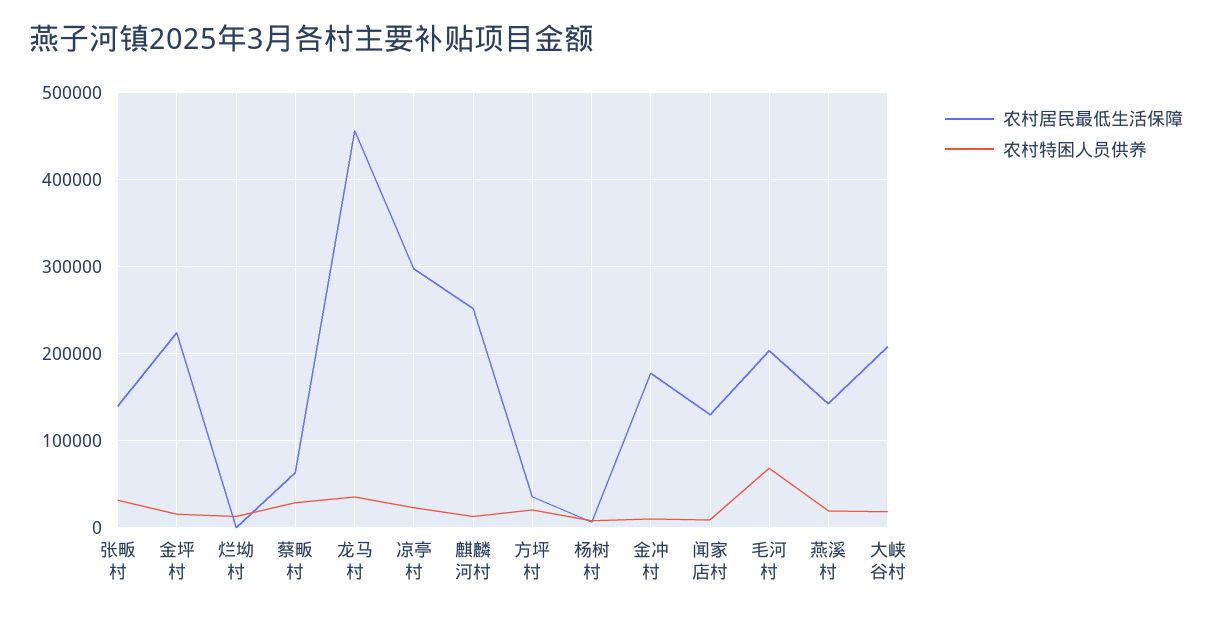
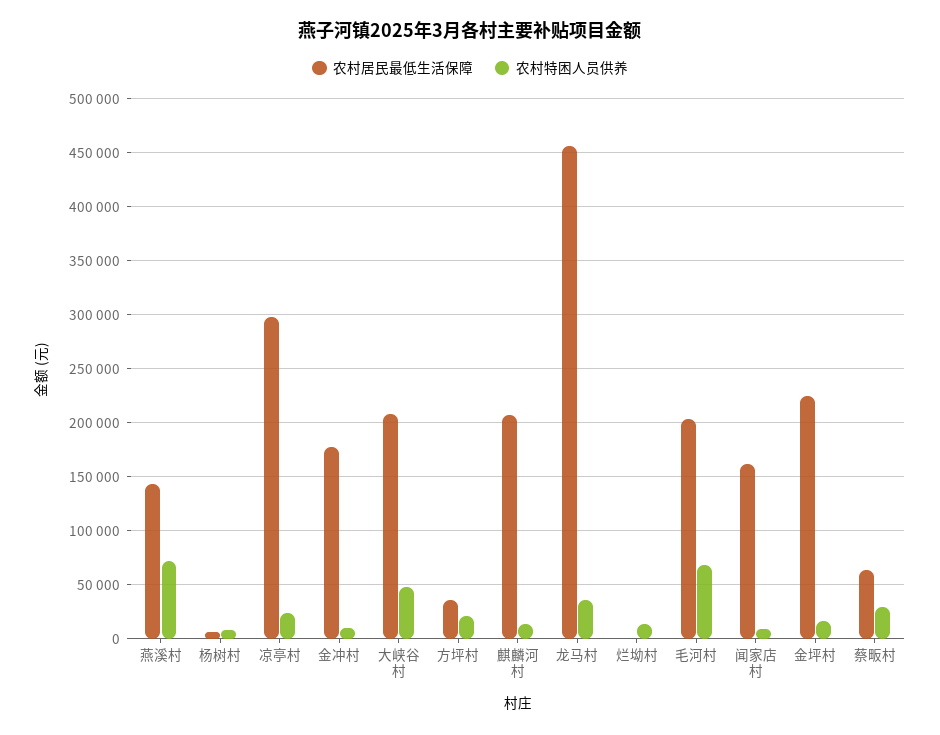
农村居民最低生活保障, 张畈村: 140000 -> none
农村特困人员供养, 张畈村: 30000 -> none
农村居民最低生活保障, 麒麟河村: 250000 -> 210000
农村居民最低生活保障, 闻家店村: 130000 -> 160000
农村特困人员供养, 燕溪村: 20000 -> 70000
农村特困人员供养, 大峡谷村: 20000 -> 50000

